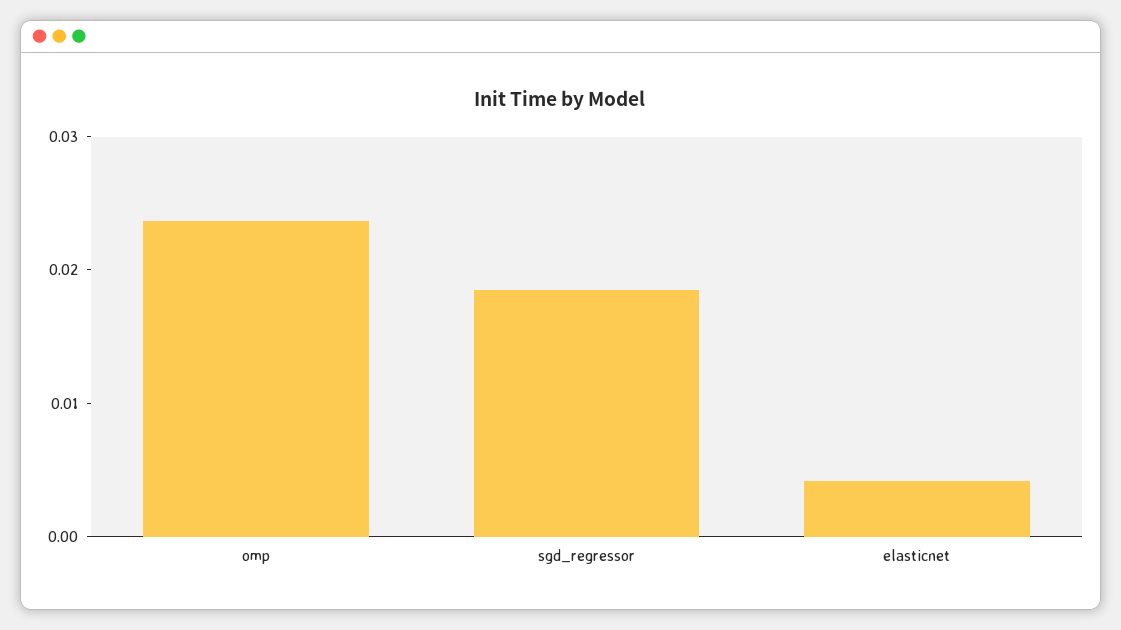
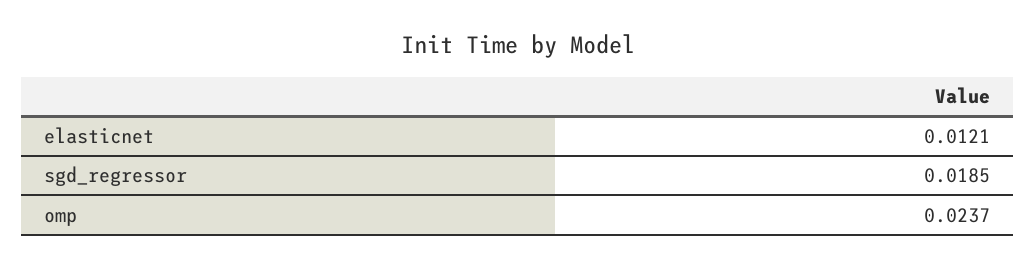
elasticnet: 0.004 -> 0.0121

